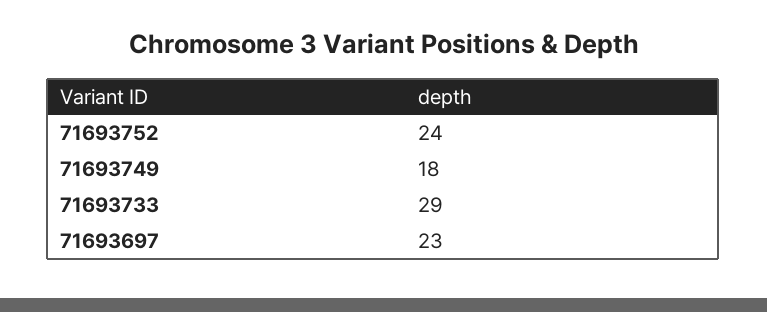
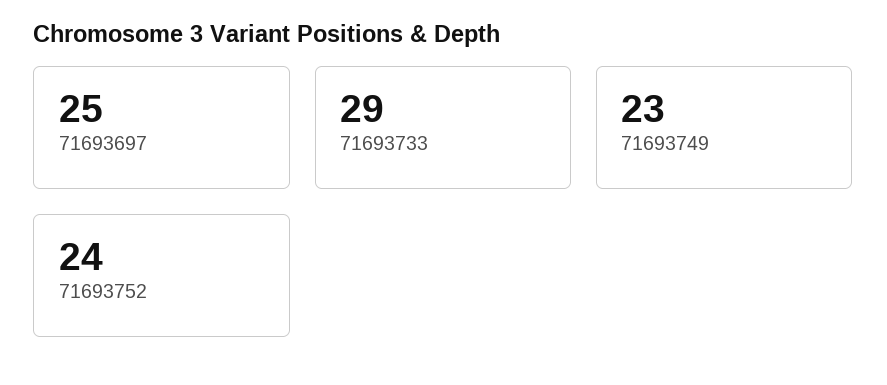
71693749: 18 -> 23
71693697: 23 -> 25

